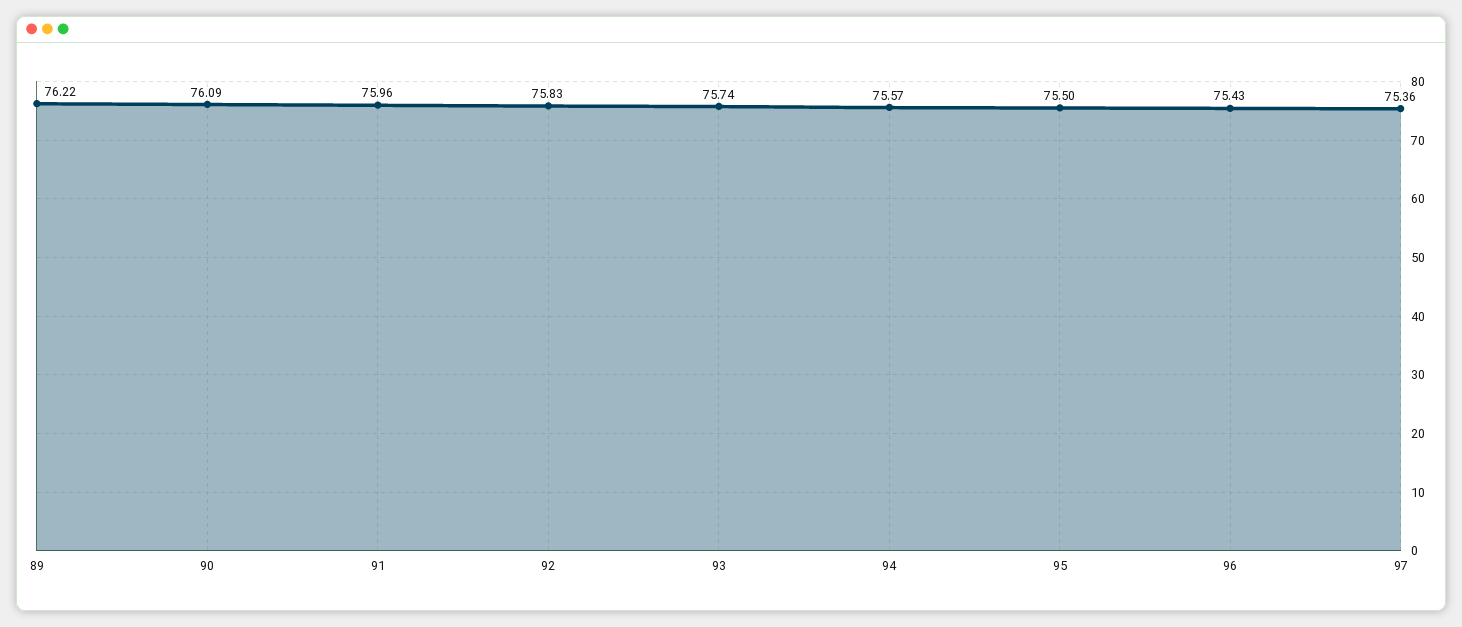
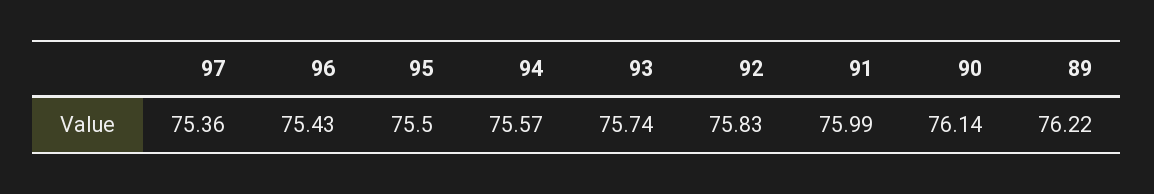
90: 76.09 -> 76.14
91: 75.96 -> 75.99

